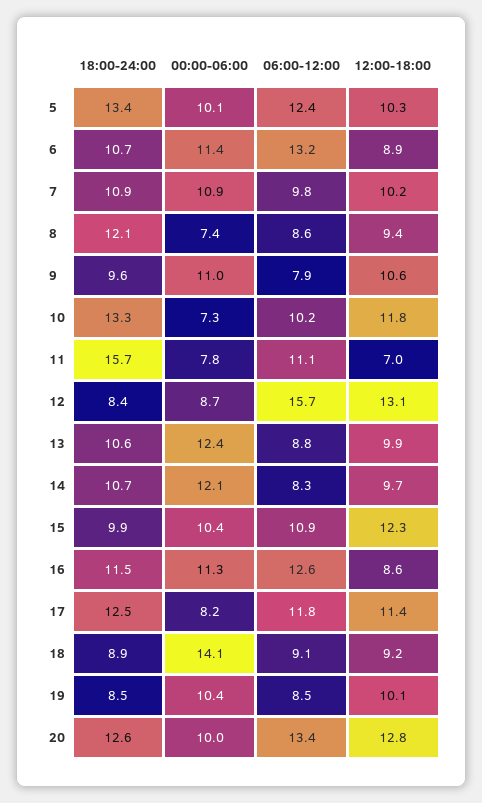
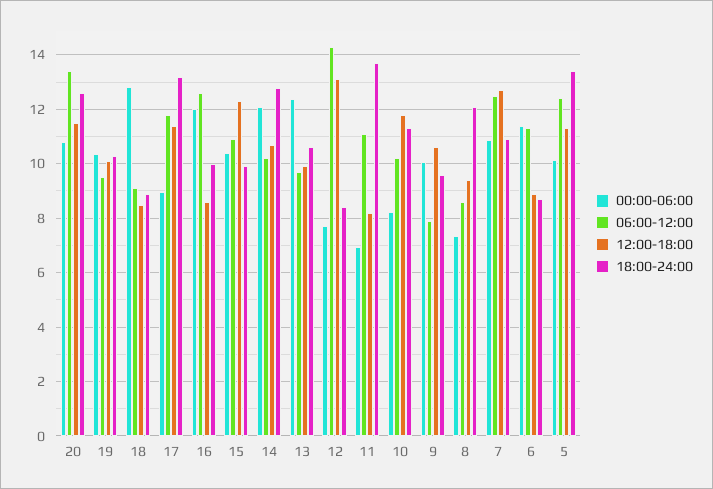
12:00-18:00, 5: 10.3 -> 11.25
18:00-24:00, 6: 10.7 -> 8.75
06:00-12:00, 6: 13.2 -> 11.25
06:00-12:00, 7: 9.8 -> 12.5
12:00-18:00, 7: 10.2 -> 12.75
00:00-06:00, 9: 11 -> 10
18:00-24:00, 10: 13.3 -> 11.25
00:00-06:00, 10: 7.3 -> 8.25
18:00-24:00, 11: 15.7 -> 13.75
00:00-06:00, 11: 7.8 -> 7
12:00-18:00, 11: 7 -> 8.25
00:00-06:00, 12: 8.7 -> 7.75
06:00-12:00, 12: 15.7 -> 14.25
06:00-12:00, 13: 8.8 -> 9.75
18:00-24:00, 14: 10.7 -> 12.75
06:00-12:00, 14: 8.3 -> 10.25
12:00-18:00, 14: 9.7 -> 10.75
18:00-24:00, 16: 11.5 -> 10
00:00-06:00, 16: 11.3 -> 12
18:00-24:00, 17: 12.5 -> 13.25
00:00-06:00, 17: 8.2 -> 9
00:00-06:00, 18: 14.1 -> 12.75
12:00-18:00, 18: 9.2 -> 8.5
18:00-24:00, 19: 8.5 -> 10.25
06:00-12:00, 19: 8.5 -> 9.5
00:00-06:00, 20: 10 -> 10.75
12:00-18:00, 20: 12.8 -> 11.5

